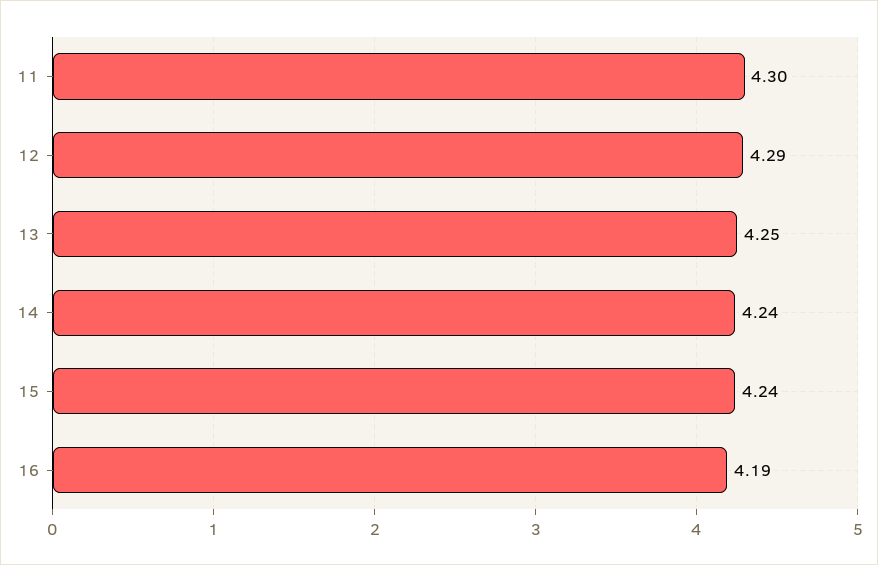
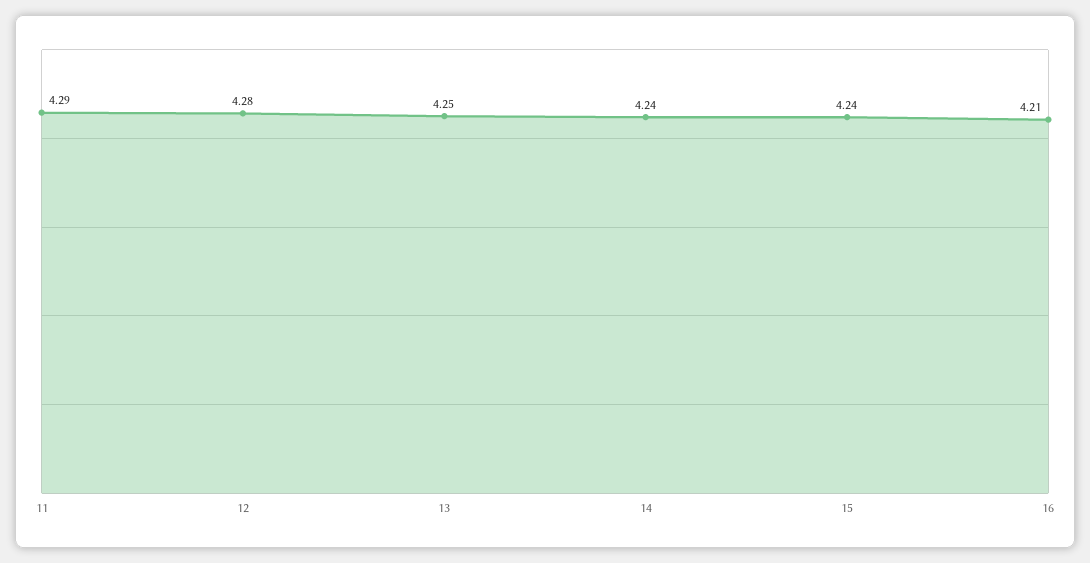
11: 4.3 -> 4.29
12: 4.29 -> 4.28
16: 4.19 -> 4.21

